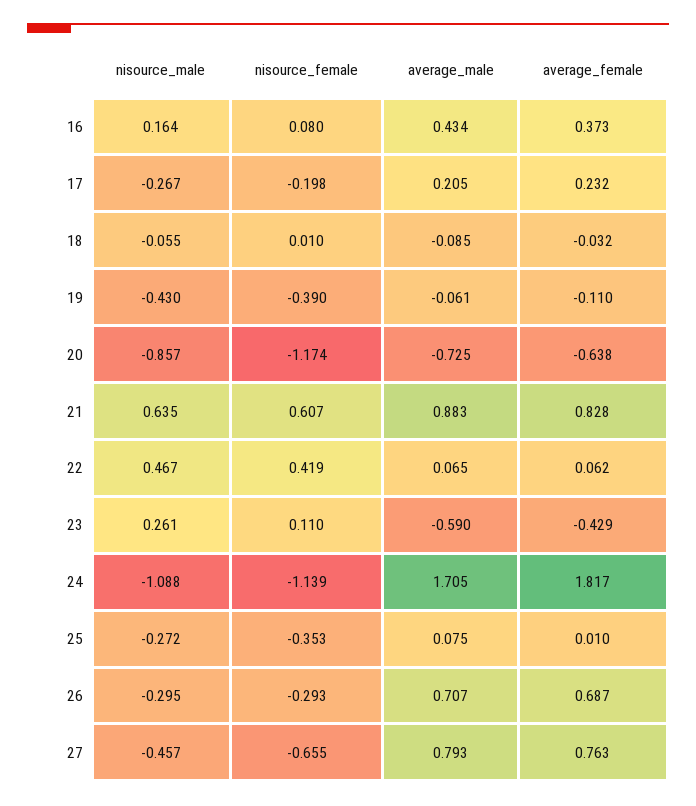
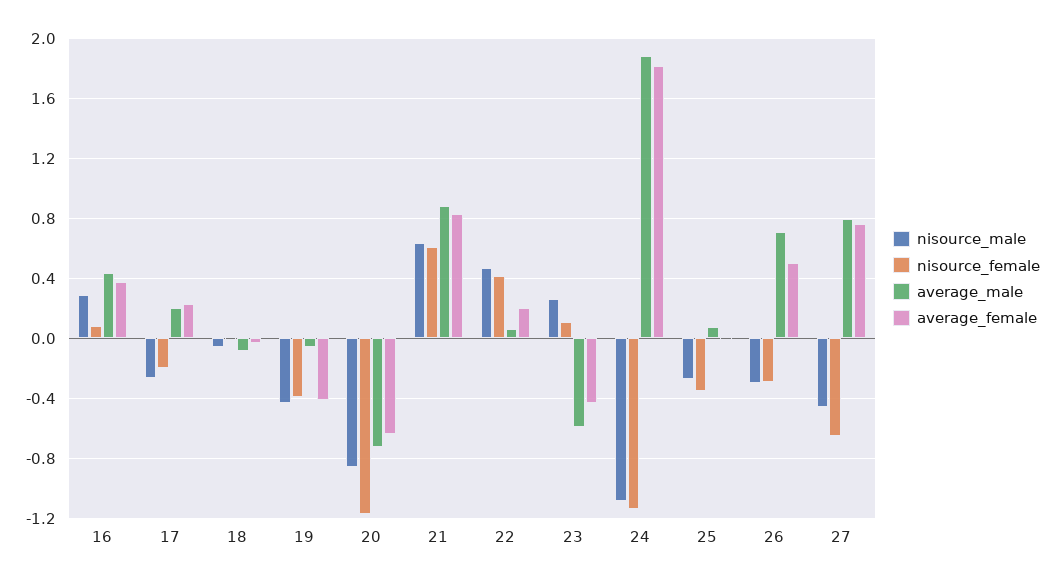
nisource_male, 16: 0.164 -> 0.3
average_female, 19: -0.11 -> -0.4
average_female, 22: 0.062 -> 0.2
average_male, 24: 1.705 -> 1.9
average_female, 26: 0.687 -> 0.5

